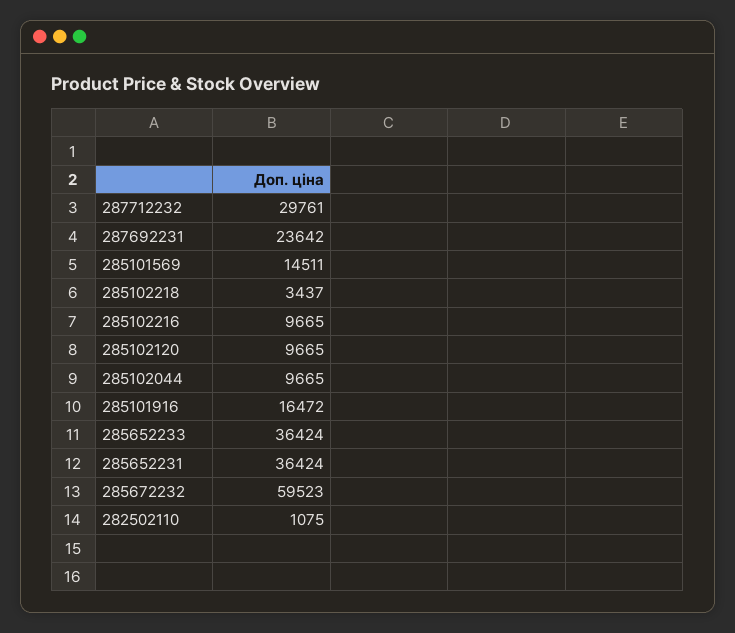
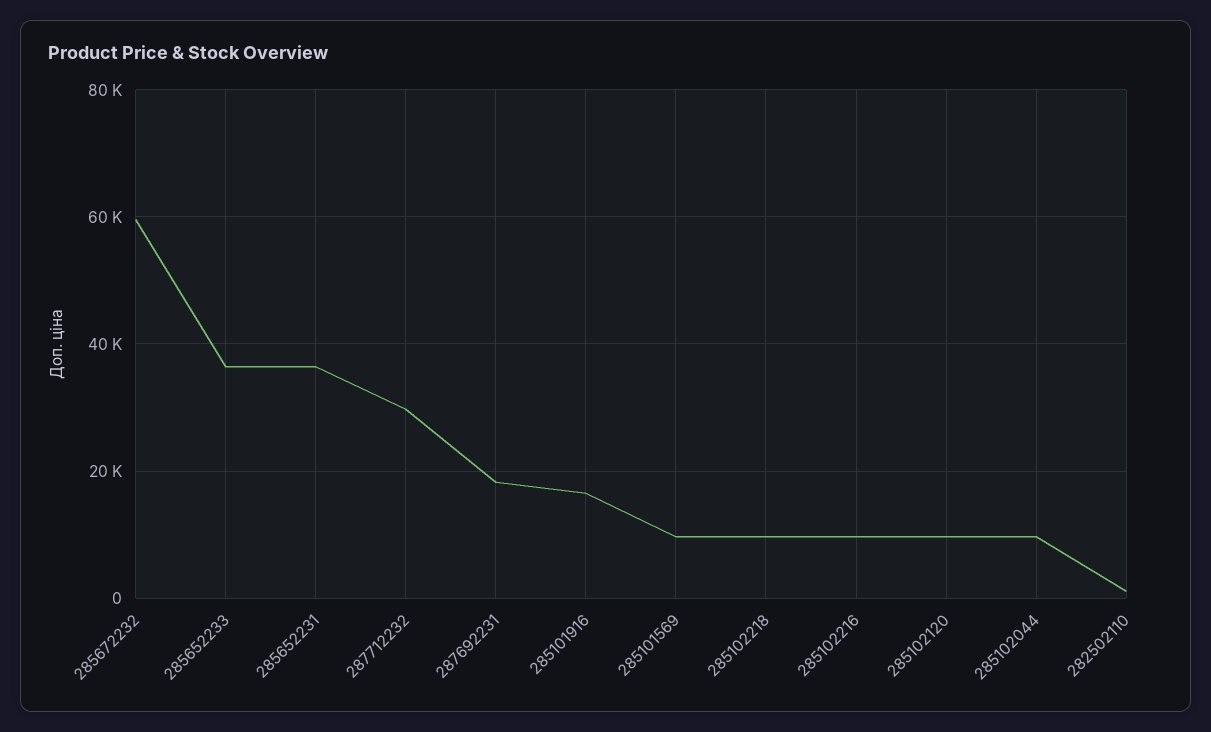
287692231: 23642 -> 18000
285101569: 14511 -> 10000
285102218: 3437 -> 10000

